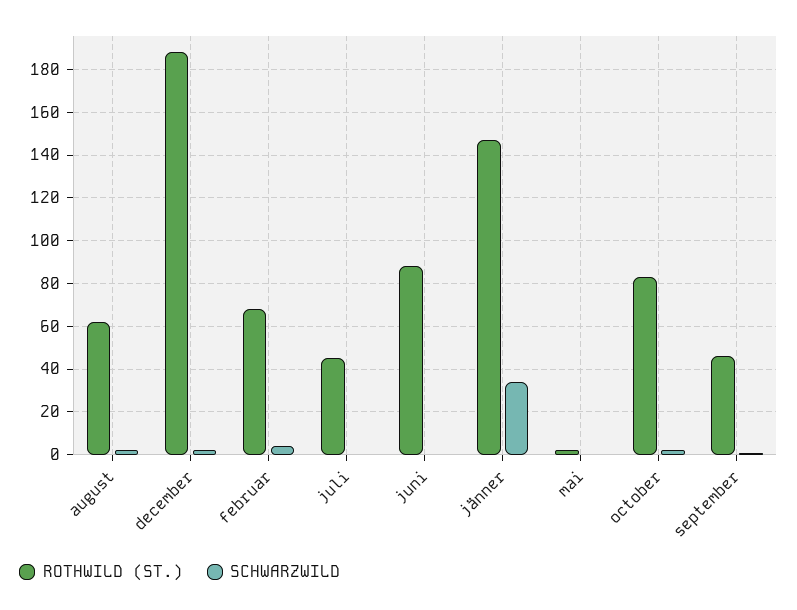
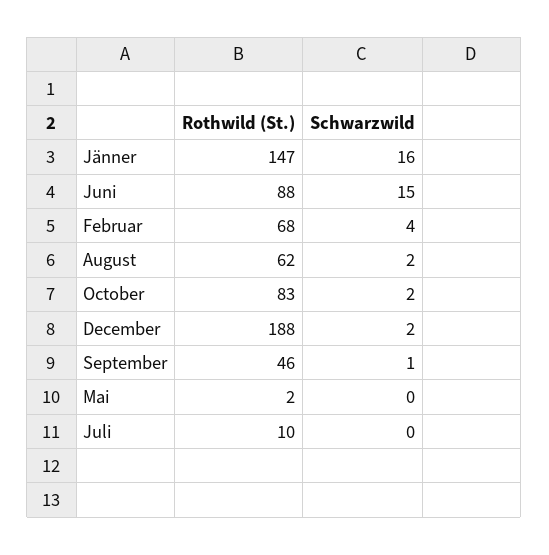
ROTHWILD (ST.), juli: 45 -> 10
SCHWARZWILD, juni: 0 -> 15
SCHWARZWILD, jänner: 35 -> 16

